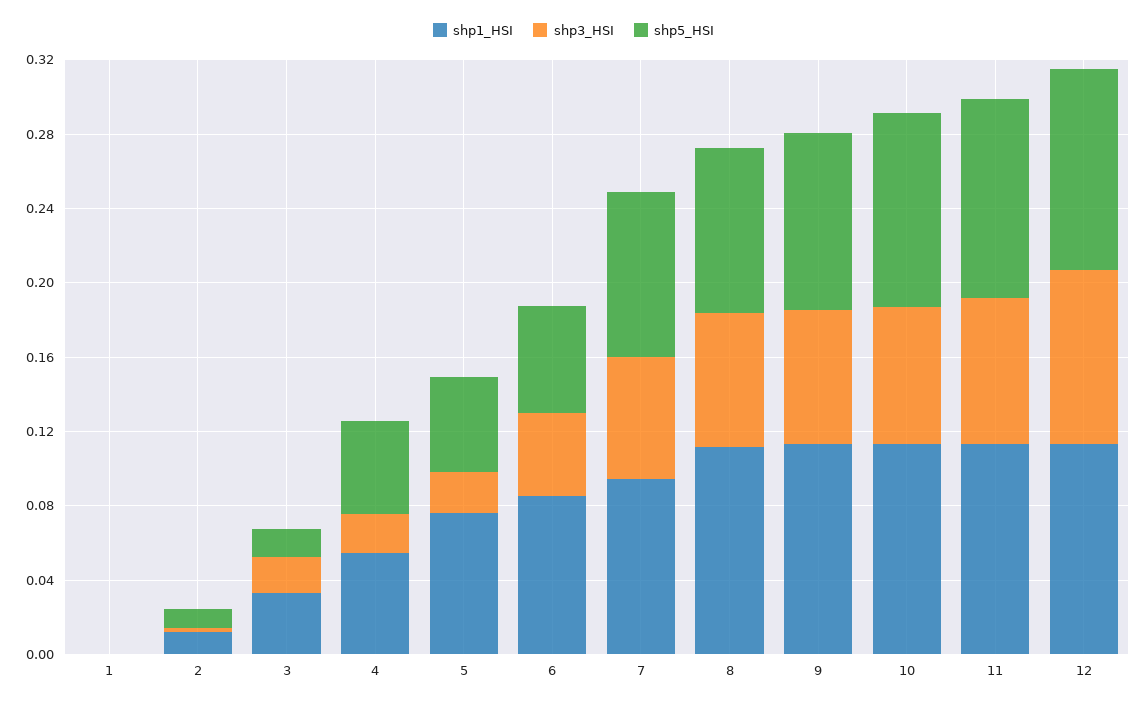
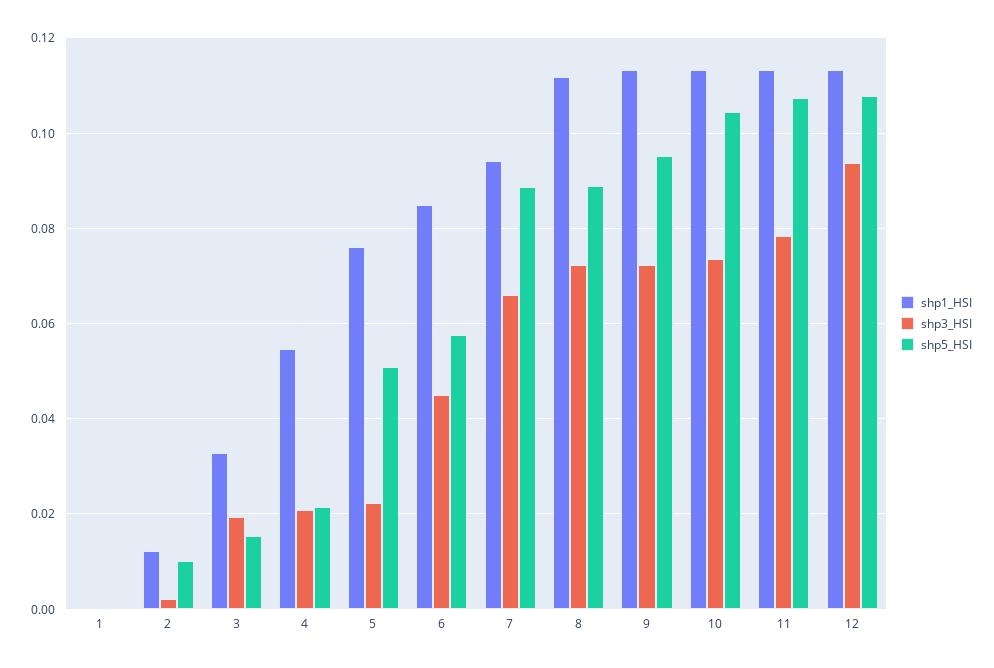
shp5_HSI, 4: 0.05 -> 0.022

